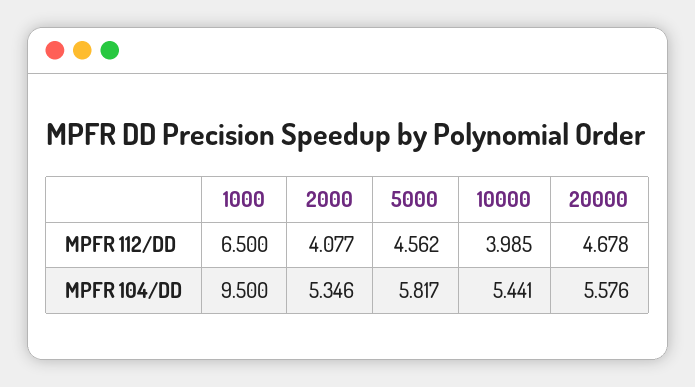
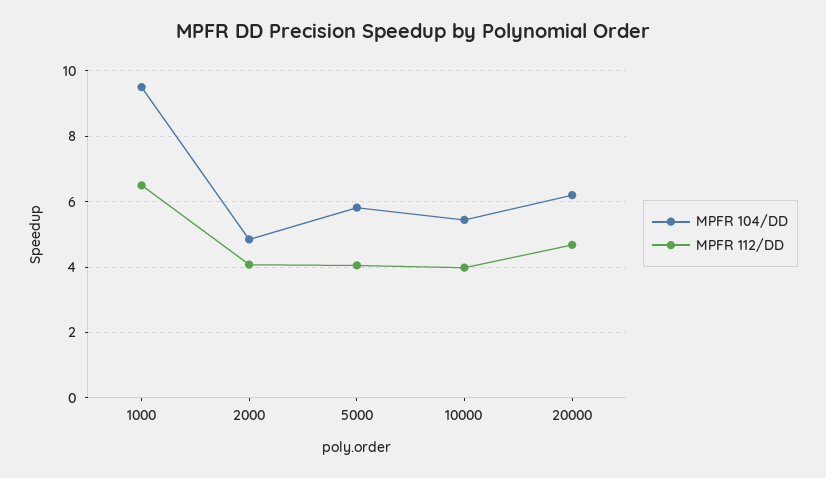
MPFR 112/DD, 5000: 4.562 -> 4
MPFR 104/DD, 2000: 5.346 -> 4.8
MPFR 104/DD, 20000: 5.576 -> 6.2

